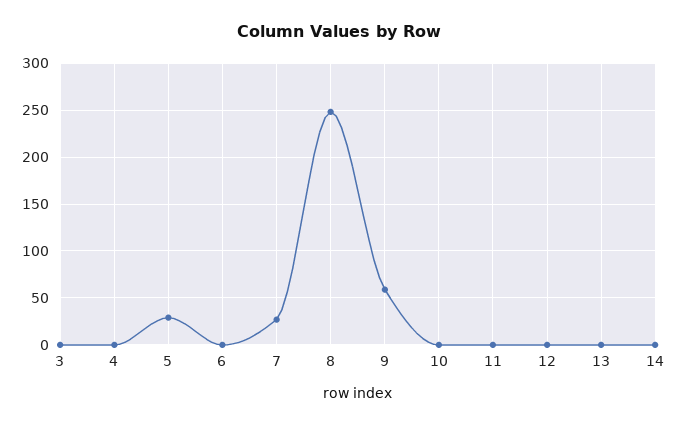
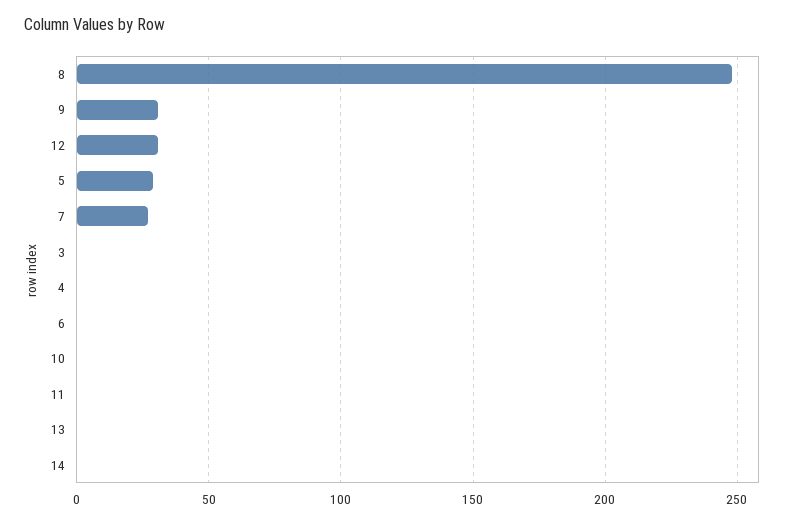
9: 60 -> 30
12: 0 -> 30

